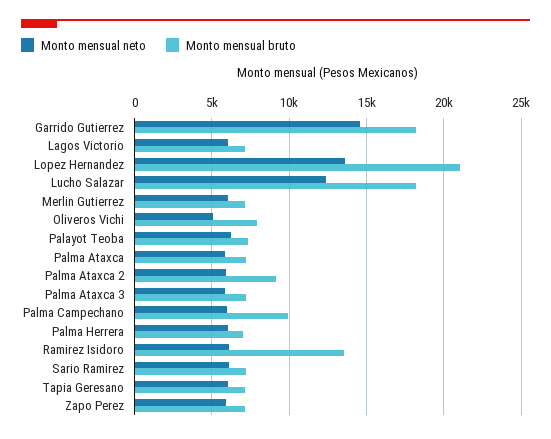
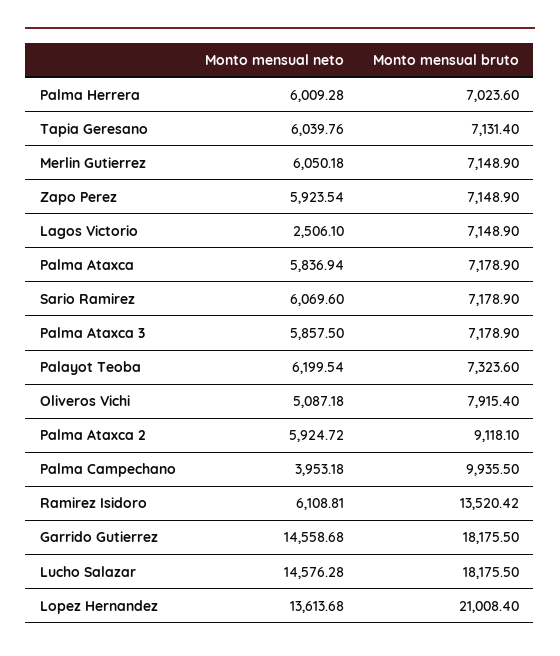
Monto mensual neto, Lagos Victorio: 6000 -> 2506.1
Monto mensual neto, Lucho Salazar: 12500 -> 14576.28
Monto mensual neto, Palma Campechano: 6000 -> 3953.18

